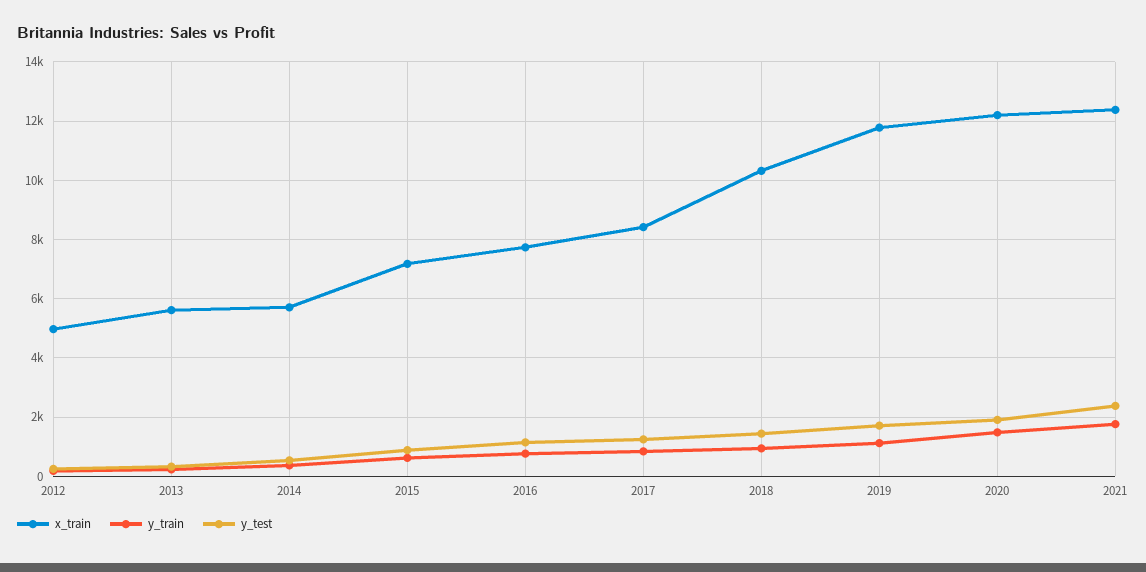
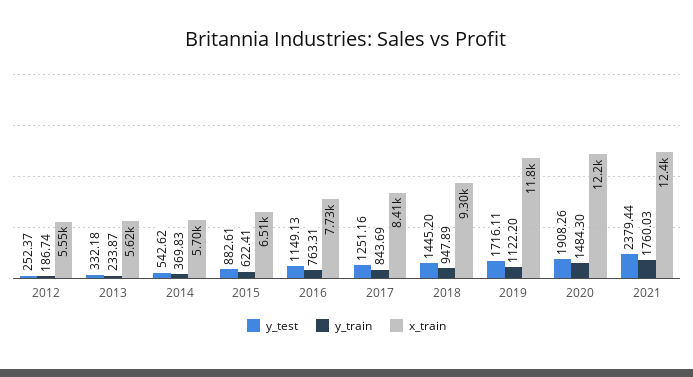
x_train, 2012: 5000 -> 5550
x_train, 2015: 7250 -> 6510
x_train, 2018: 10250 -> 9300

